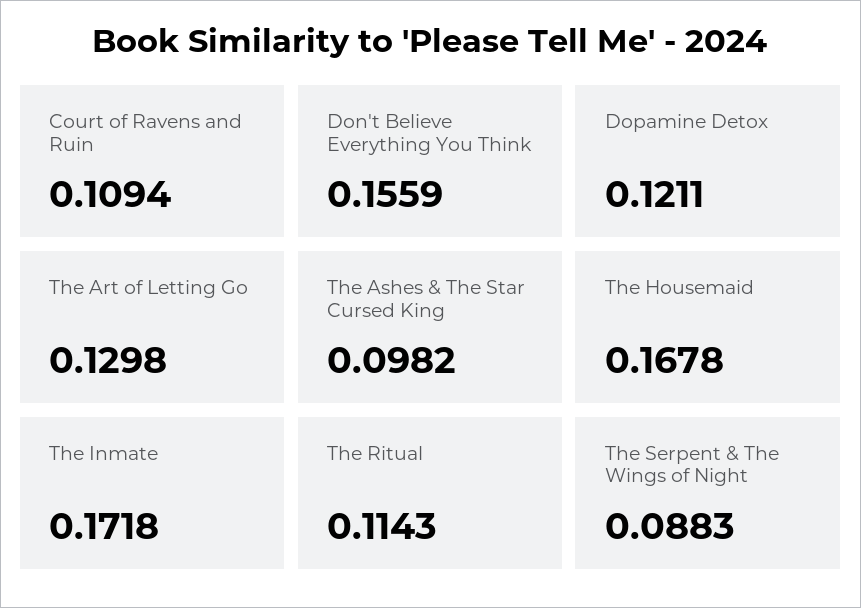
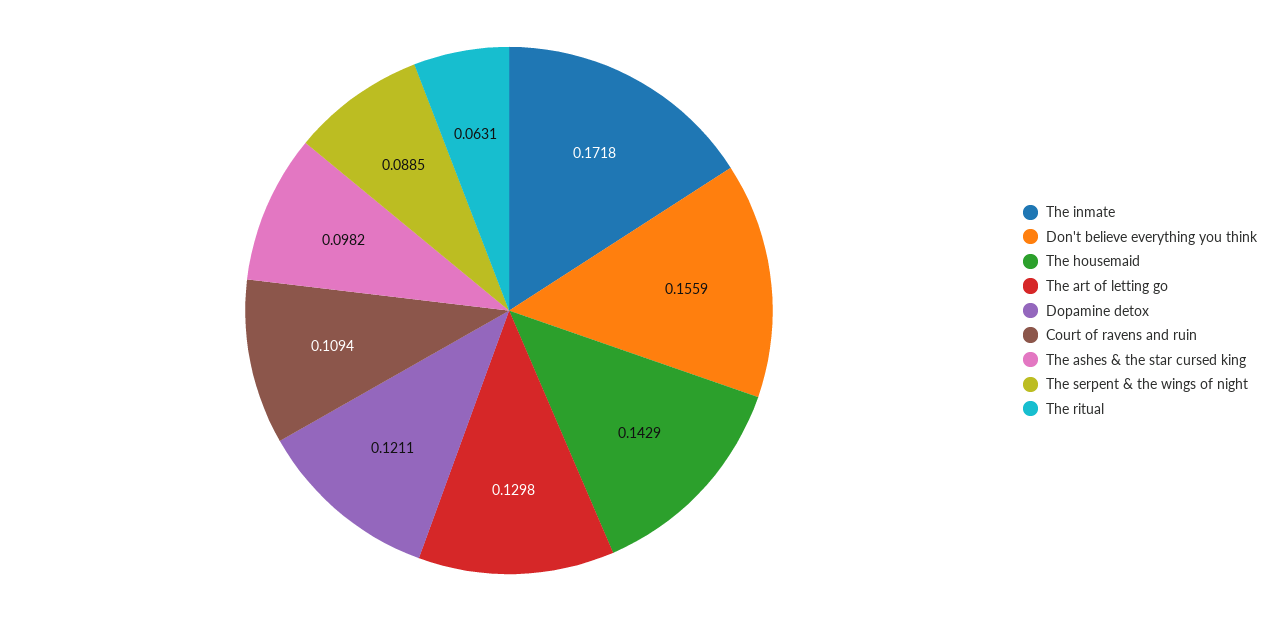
The Housemaid: 0.1678 -> 0.1429
The Ritual: 0.1143 -> 0.0631
The Serpent & The Wings of Night: 0.0883 -> 0.0885

